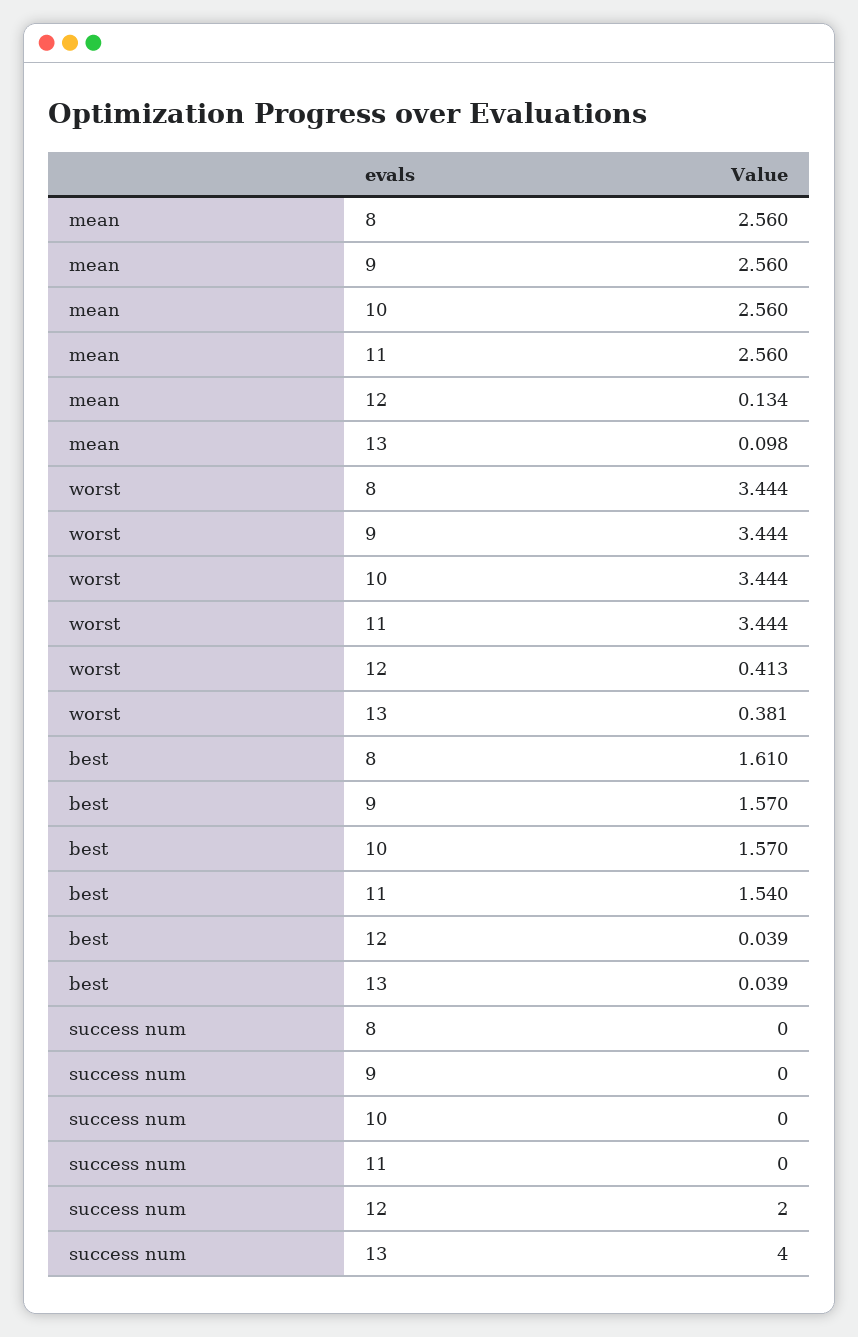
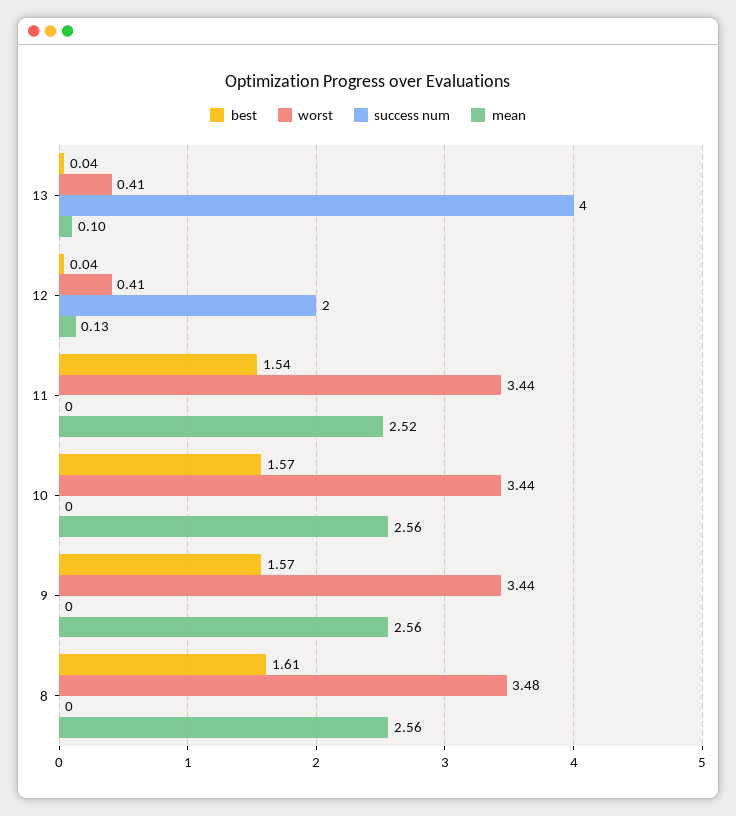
mean, 11: 2.56 -> 2.52
worst, 8: 3.444 -> 3.48
worst, 13: 0.381 -> 0.41

